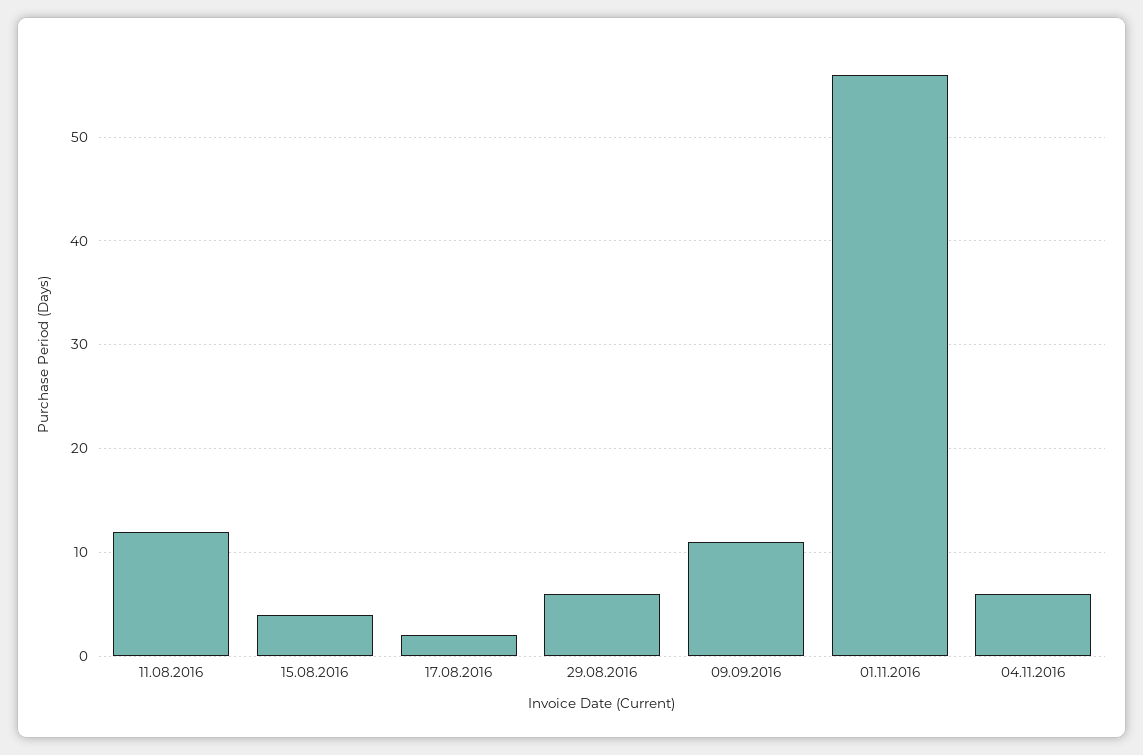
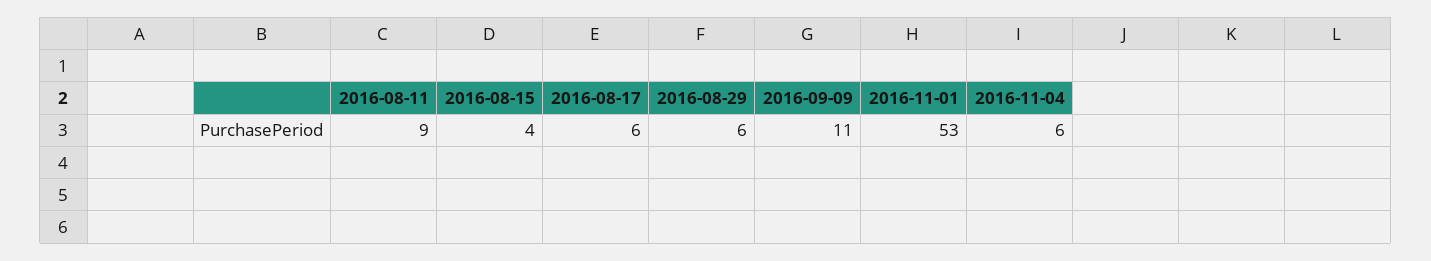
11.08.2016: 12 -> 9
17.08.2016: 2 -> 6
01.11.2016: 56 -> 53

